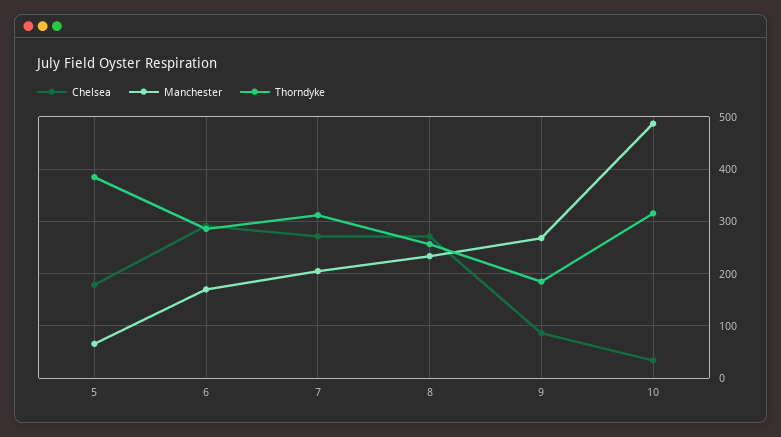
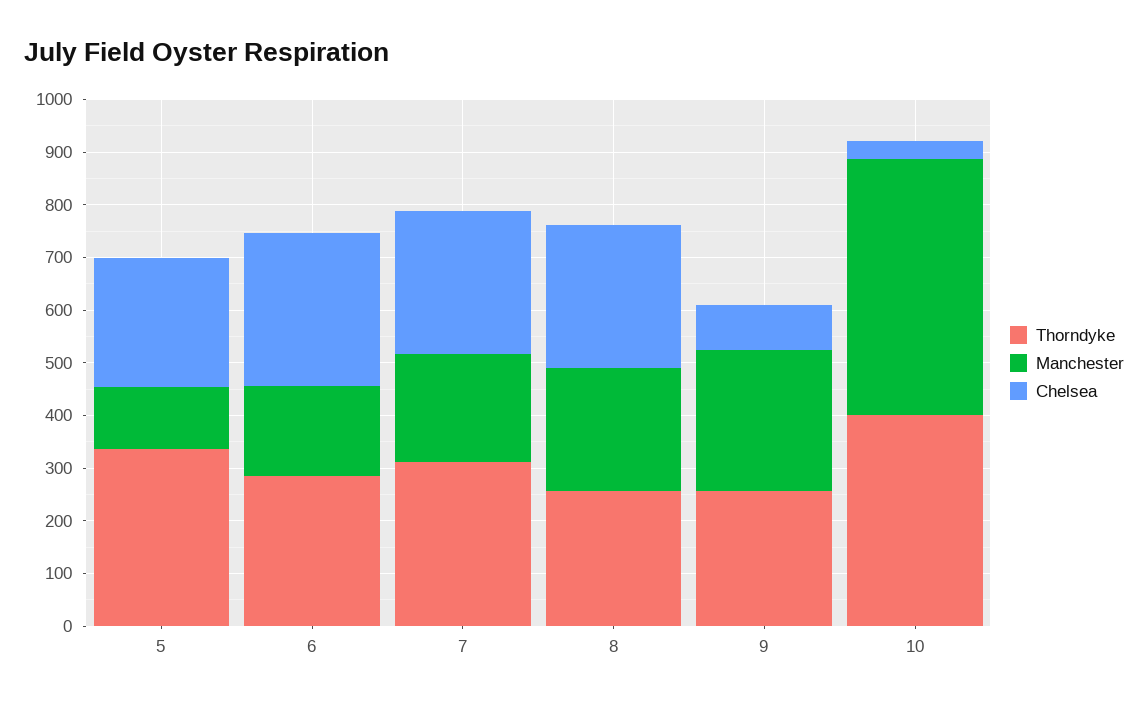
Chelsea, 5: 180 -> 240
Manchester, 5: 60 -> 120
Thorndyke, 5: 380 -> 340
Thorndyke, 9: 180 -> 260
Thorndyke, 10: 320 -> 400

